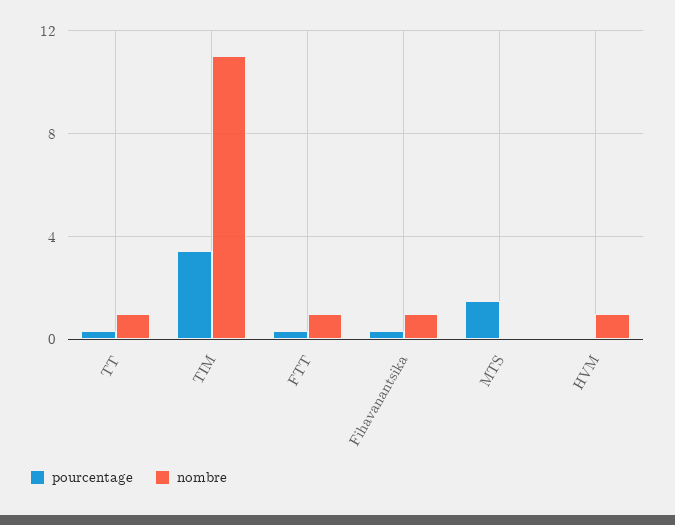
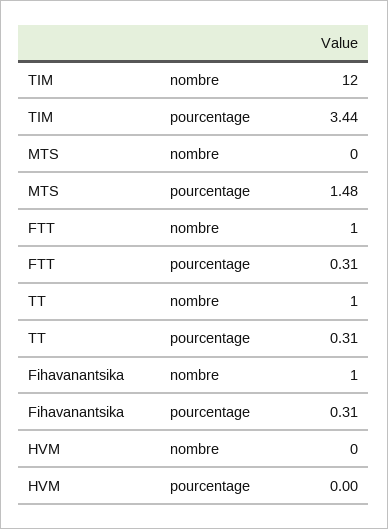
nombre, TIM: 11 -> 12
nombre, HVM: 1 -> 0

